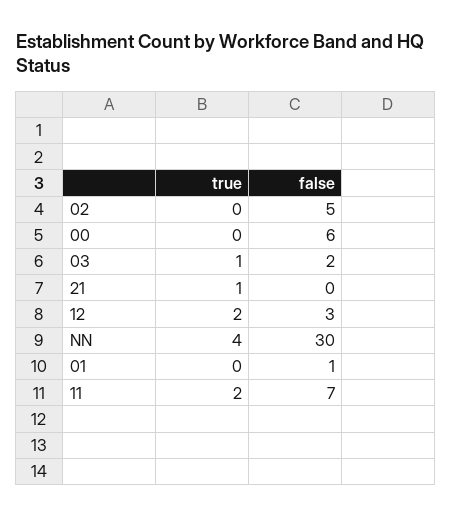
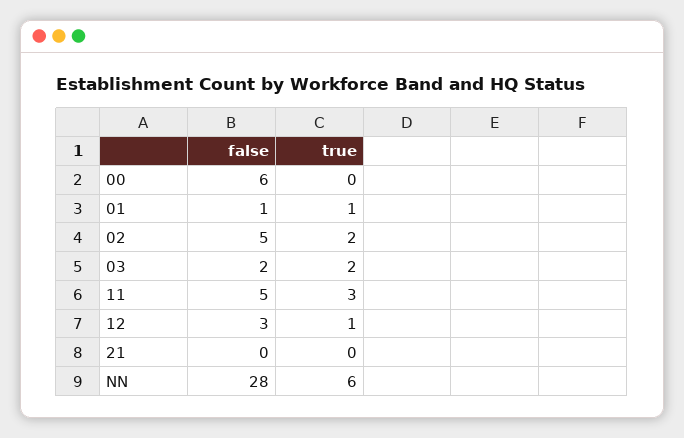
true, 02: 0 -> 2
true, 03: 1 -> 2
true, 21: 1 -> 0
true, 12: 2 -> 1
true, NN: 4 -> 6
false, NN: 30 -> 28
true, 01: 0 -> 1
true, 11: 2 -> 3
false, 11: 7 -> 5

